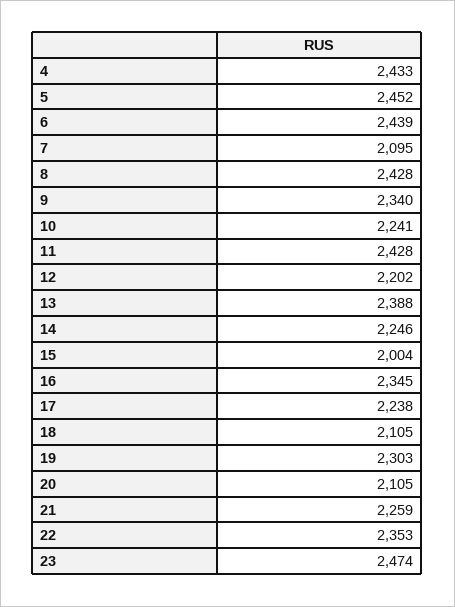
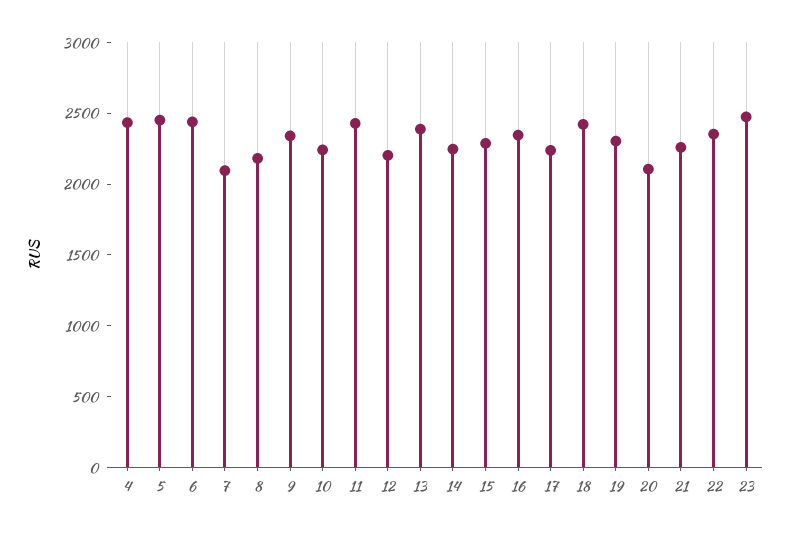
8: 2428 -> 2200
15: 2004 -> 2300
18: 2105 -> 2400

